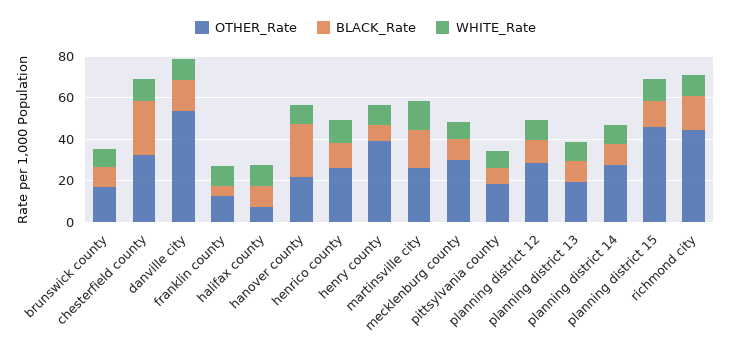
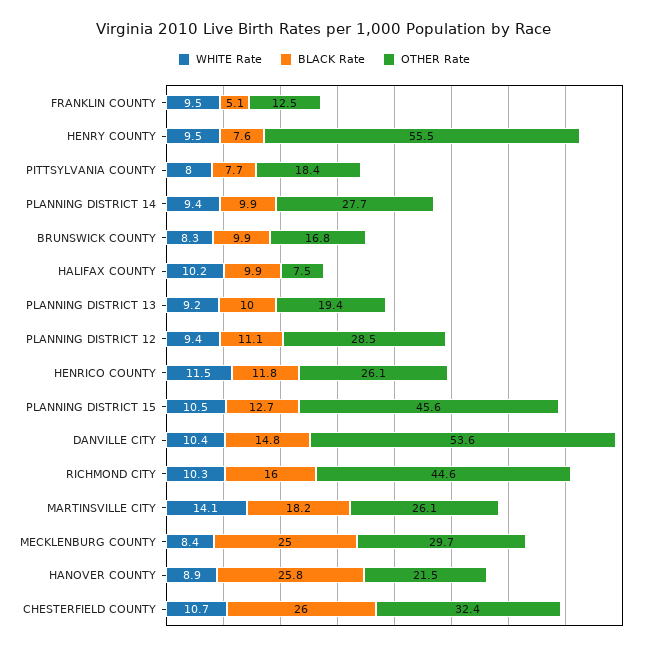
OTHER_Rate, henry county: 40 -> 55.5
BLACK_Rate, mecklenburg county: 10 -> 25

